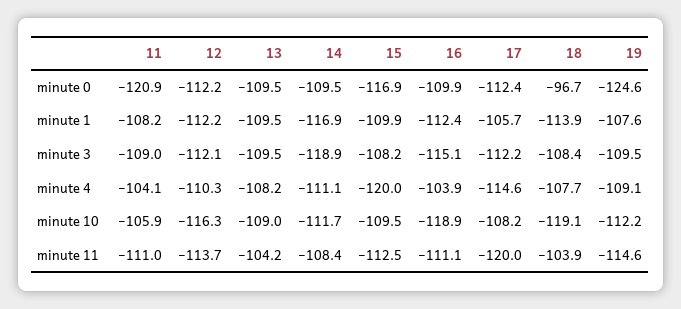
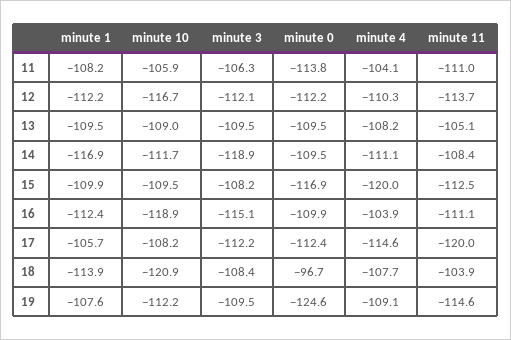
11, minute 0: -120.9 -> -113.8
11, minute 3: -109 -> -106.3
12, minute 10: -116.3 -> -116.7
18, minute 10: -119.1 -> -120.9
13, minute 11: -104.2 -> -105.1

